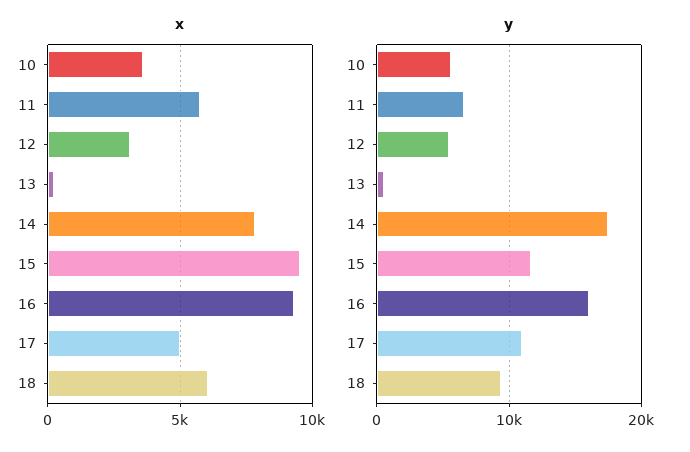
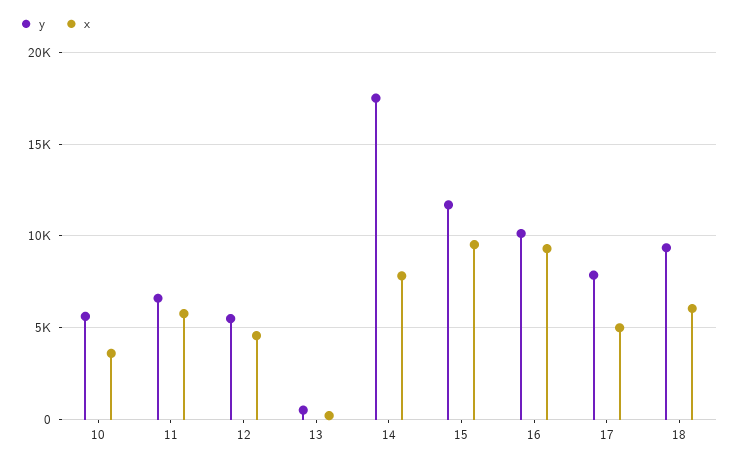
x, 12: 3000 -> 4500
y, 16: 16000 -> 10000
y, 17: 11000 -> 8000

